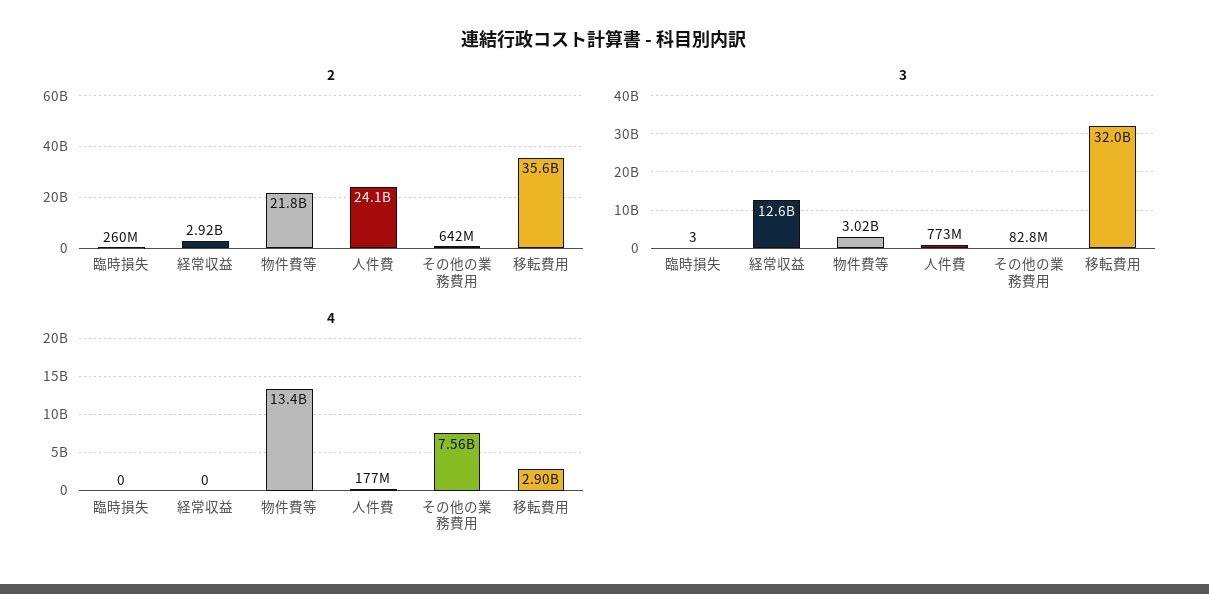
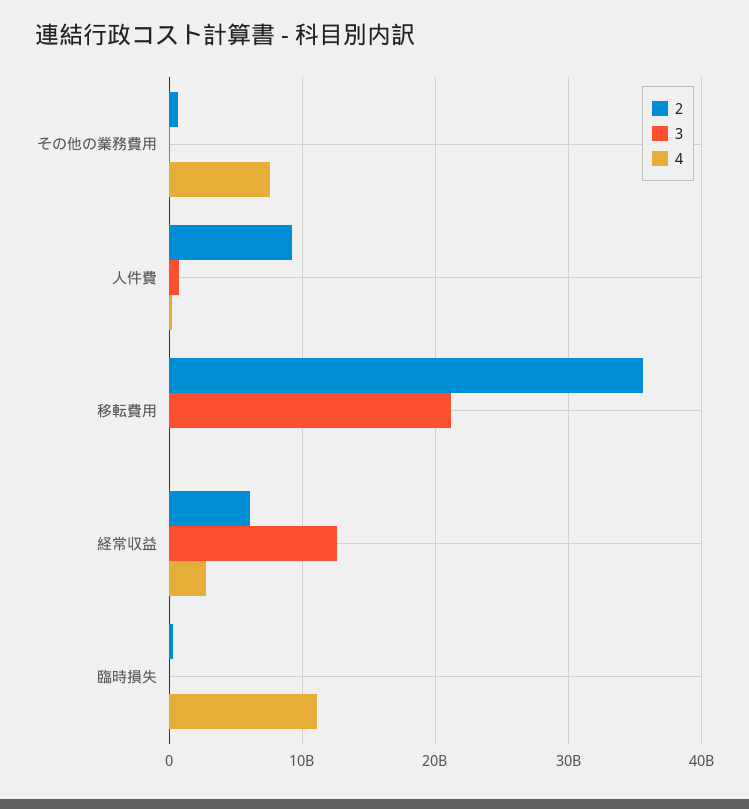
2, 経常収益: 2920000000 -> 6000000000
2, 物件費等: 21800000000 -> none
2, 人件費: 24100000000 -> 9000000000
3, 物件費等: 3020000000 -> none
3, 移転費用: 32000000000 -> 21000000000
4, 臨時損失: 0 -> 11000000000
4, 経常収益: 0 -> 3000000000
4, 物件費等: 13400000000 -> none
4, 移転費用: 2900000000 -> 0

